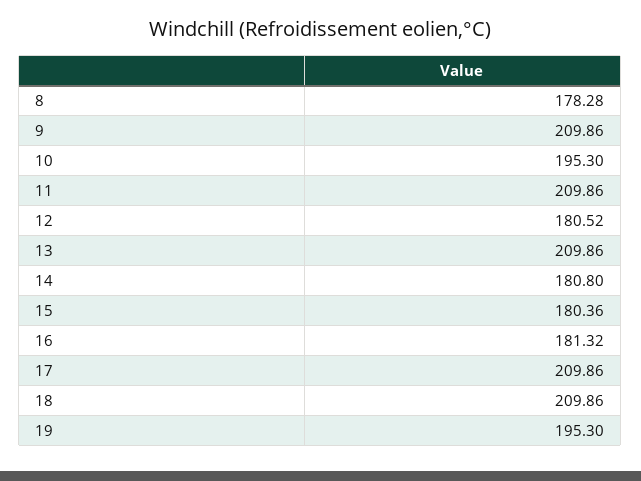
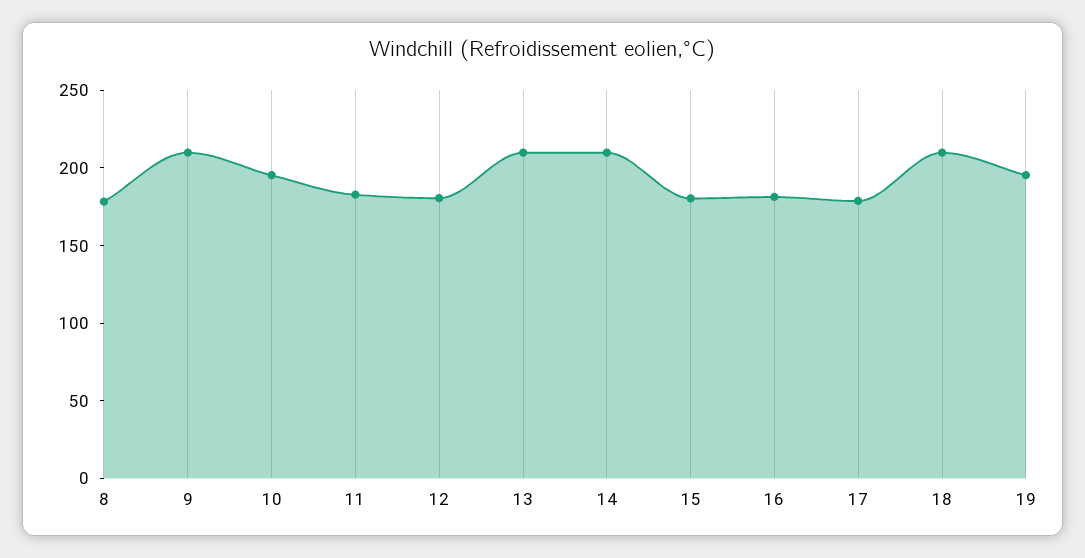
11: 209.86 -> 180
14: 180.8 -> 210
17: 209.86 -> 180

